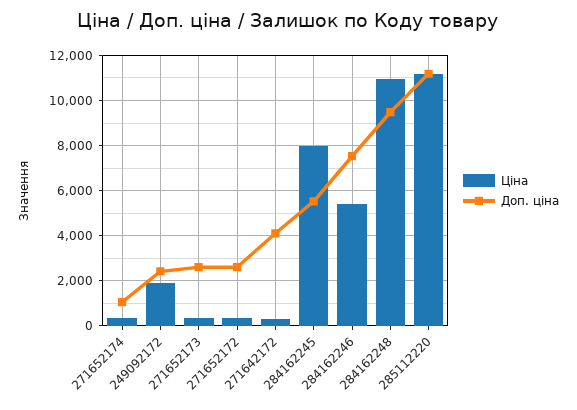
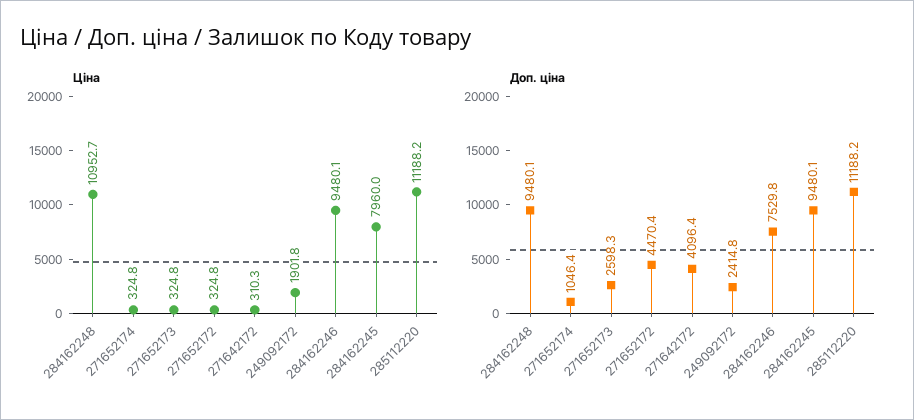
Доп. ціна, 271652172: 2500 -> 4470.4
Доп. ціна, 284162245: 5500 -> 9480.1
Ціна, 284162246: 5500 -> 9480.1

